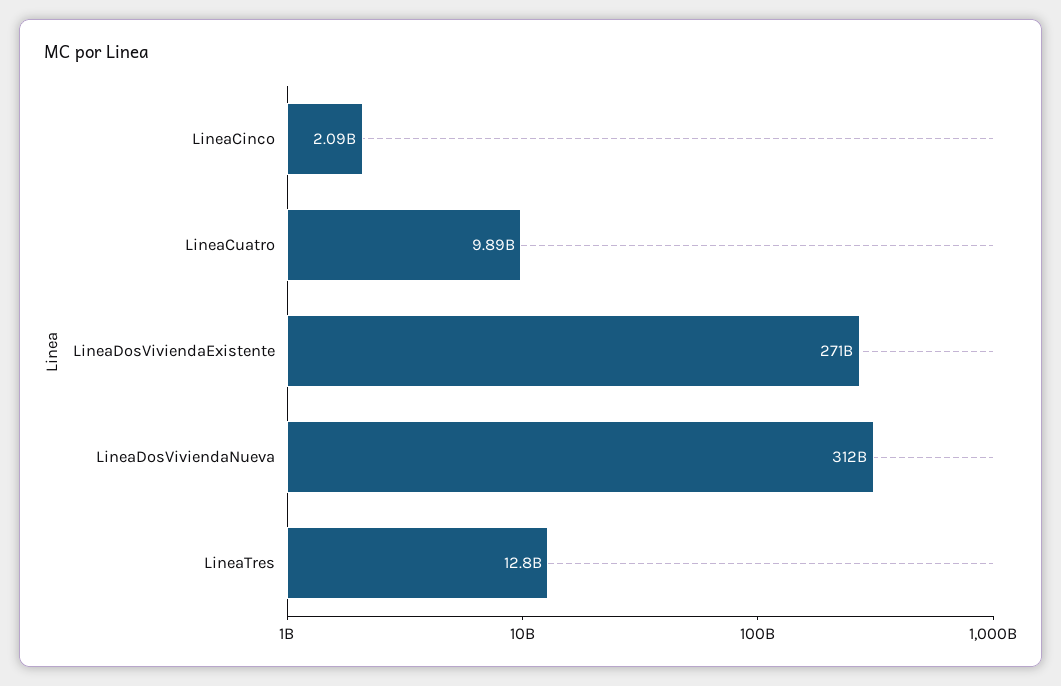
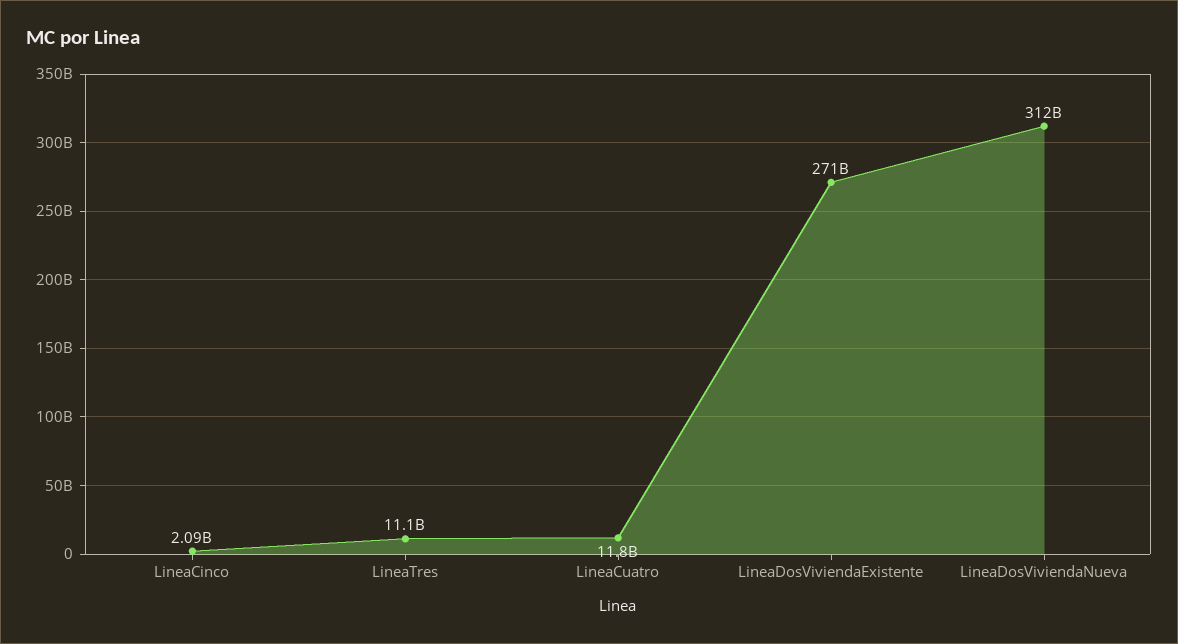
LineaCuatro: 9890000000 -> 11800000000
LineaTres: 12800000000 -> 11100000000

